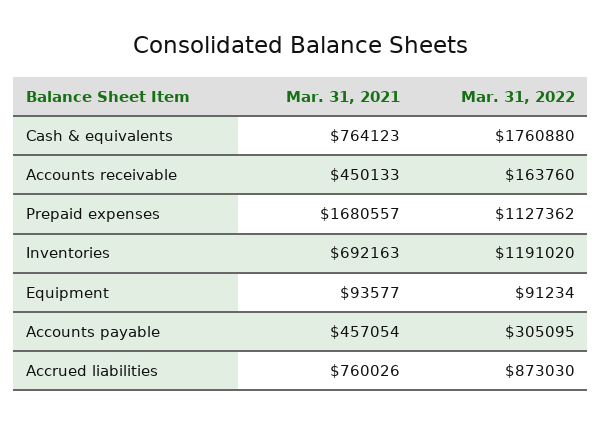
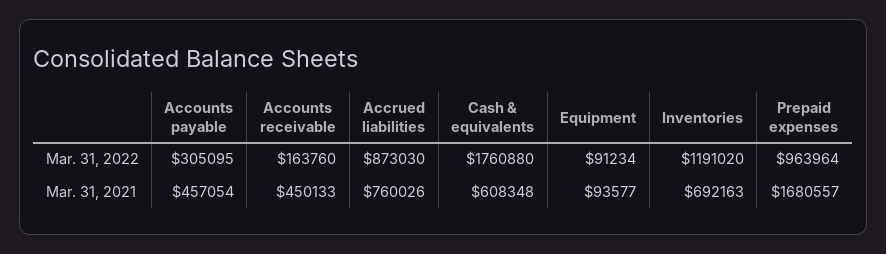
Mar. 31, 2021, Cash & equivalents: 764123 -> 608348
Mar. 31, 2022, Prepaid expenses: 1127362 -> 963964

